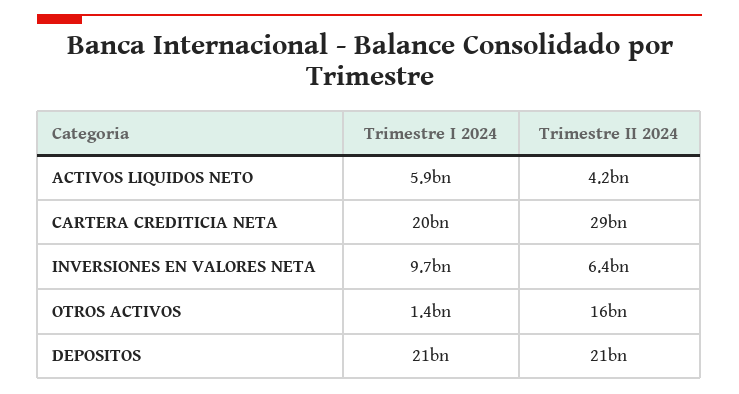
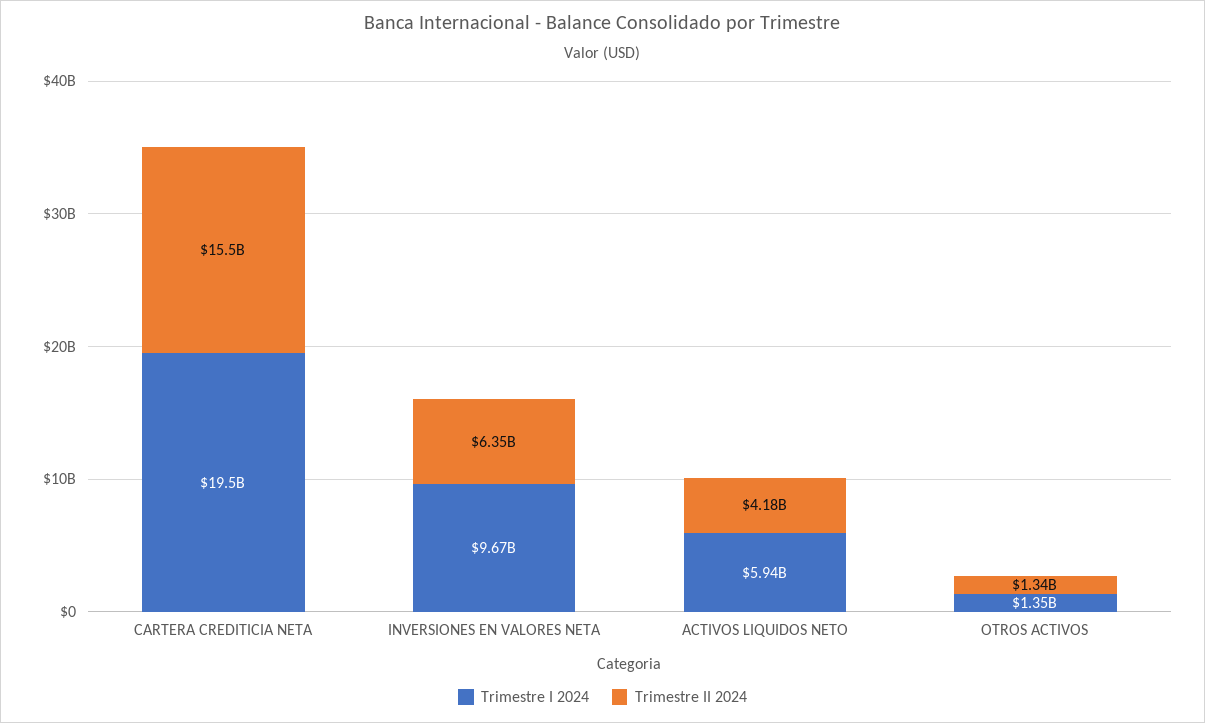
Trimestre II 2024, CARTERA CREDITICIA NETA: 29000000000 -> 15500000000
Trimestre II 2024, OTROS ACTIVOS: 16000000000 -> 1340000000
Trimestre I 2024, DEPOSITOS: 21000000000 -> none
Trimestre II 2024, DEPOSITOS: 21000000000 -> none

